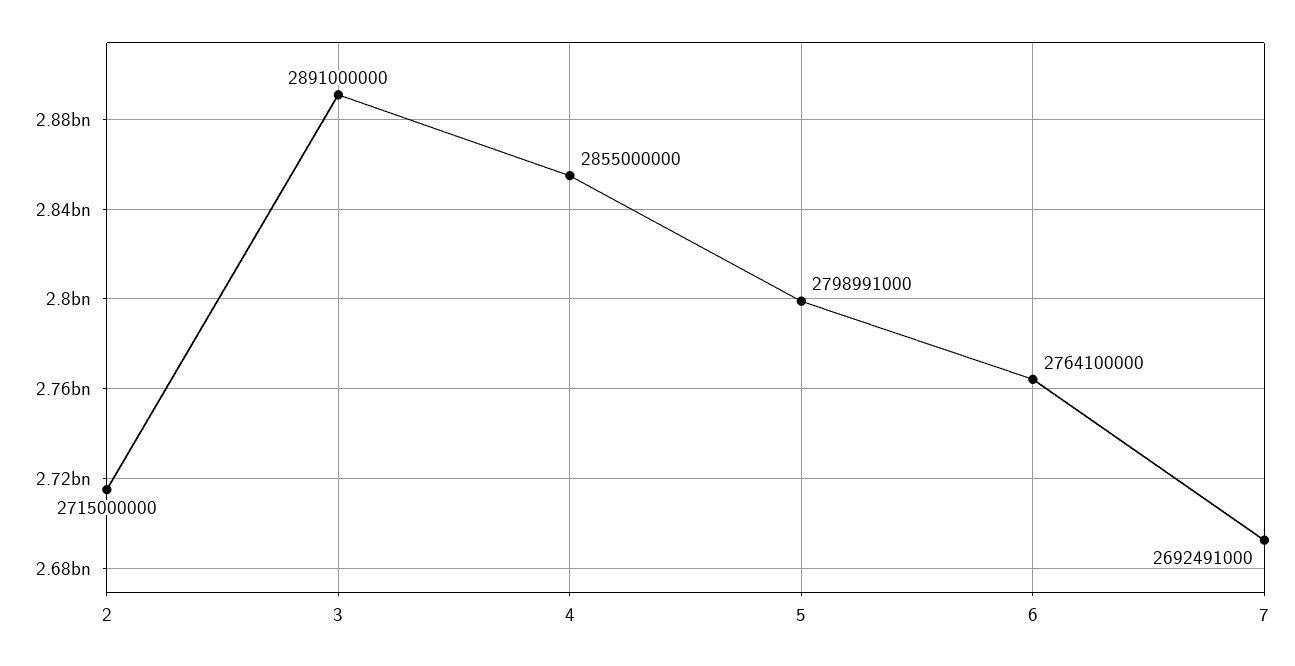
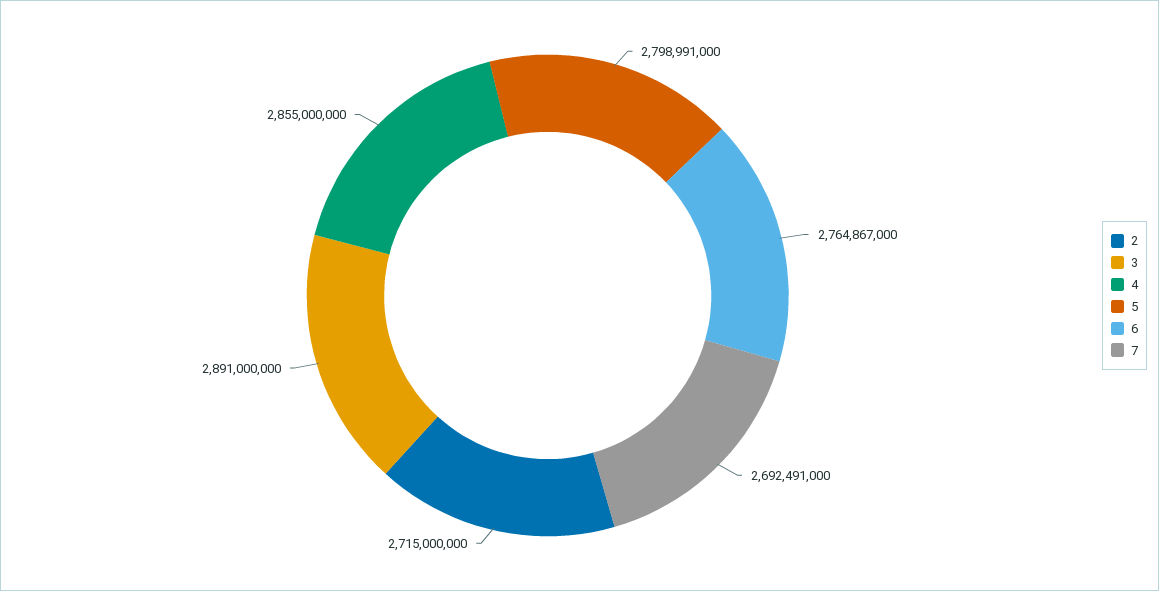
6: 2764100000 -> 2764867000

